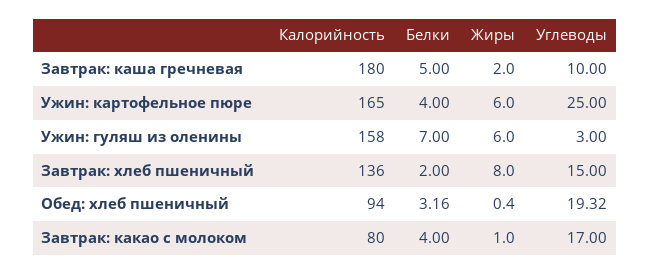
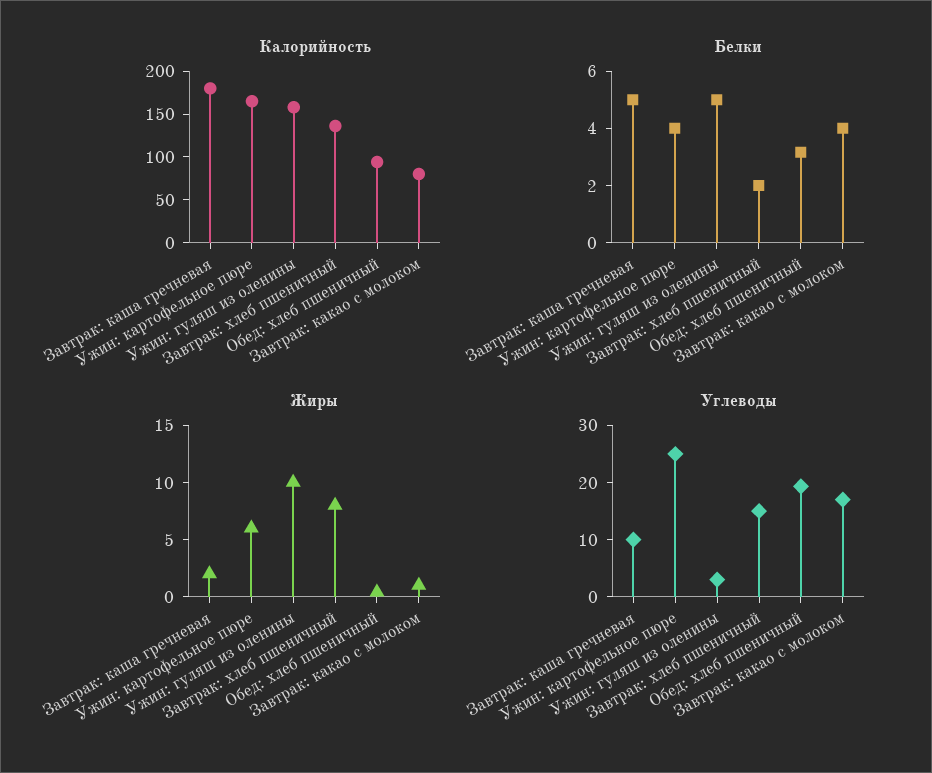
Белки, Ужин: гуляш из оленины: 7 -> 5
Жиры, Ужин: гуляш из оленины: 6 -> 10

